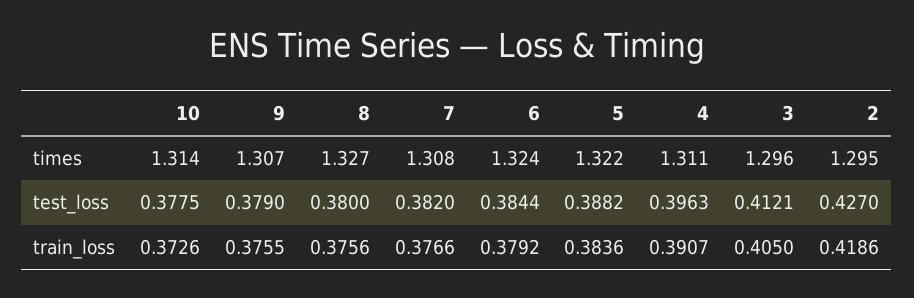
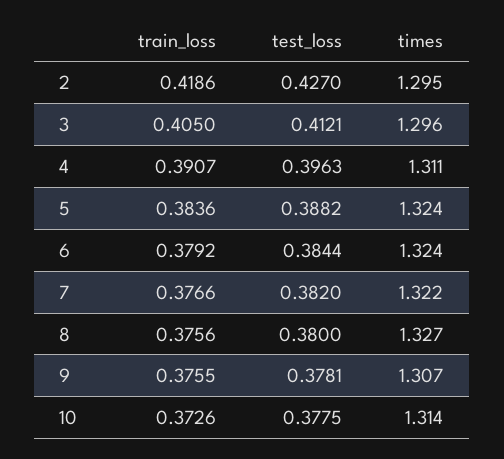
7, times: 1.308 -> 1.322
5, times: 1.322 -> 1.324
9, test_loss: 0.379 -> 0.3781

